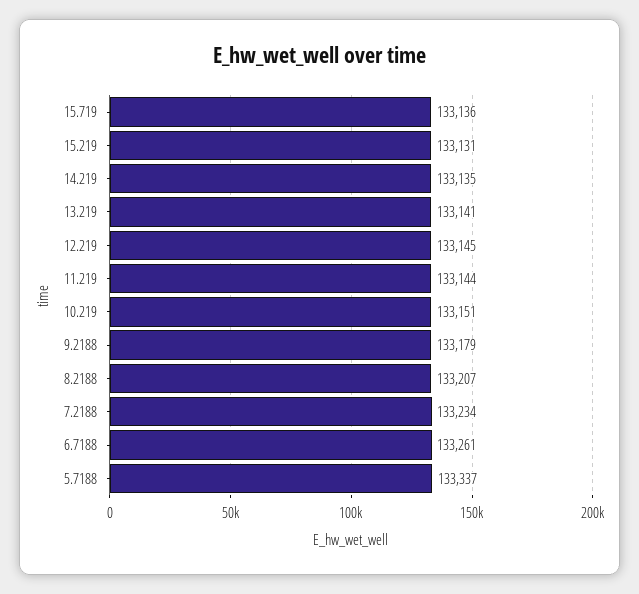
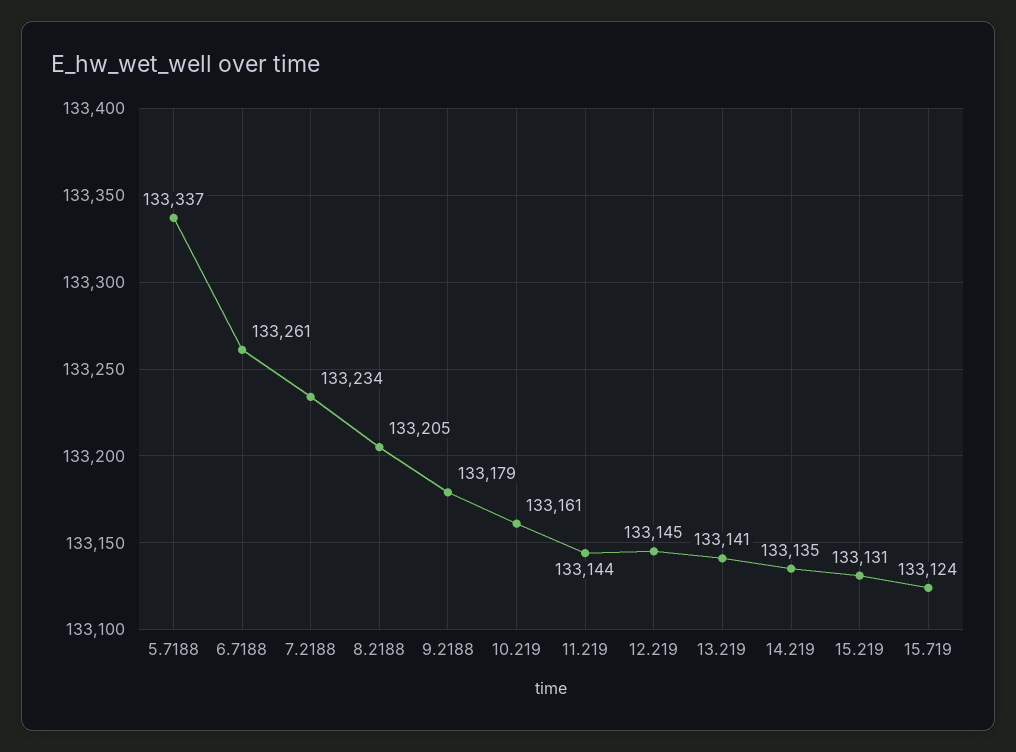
15.719: 133136 -> 133124
10.219: 133151 -> 133161
8.2188: 133207 -> 133205

